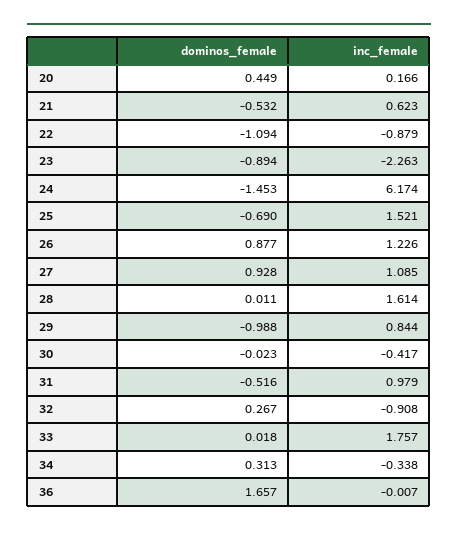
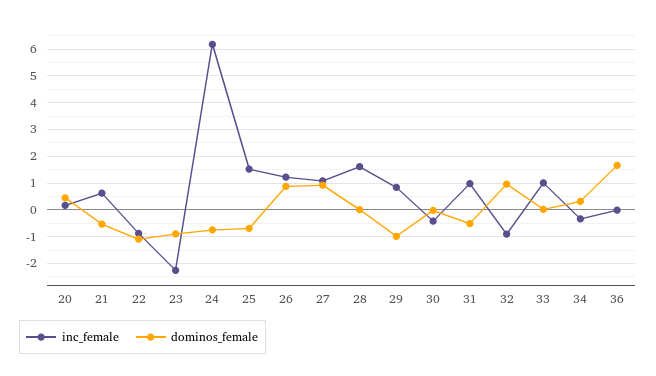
dominos_female, 24: -1.453 -> -0.75
dominos_female, 32: 0.267 -> 1
inc_female, 33: 1.757 -> 1

